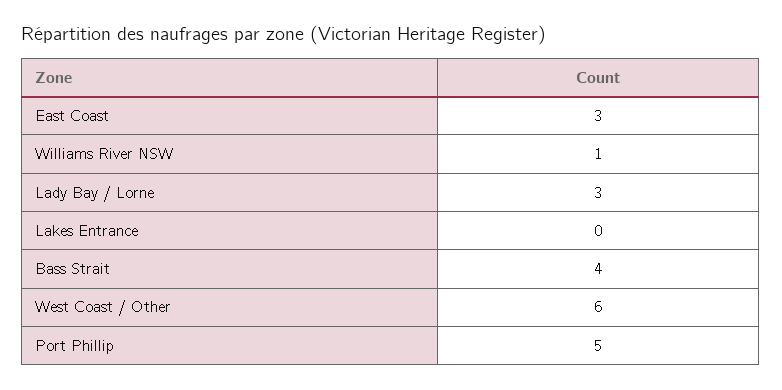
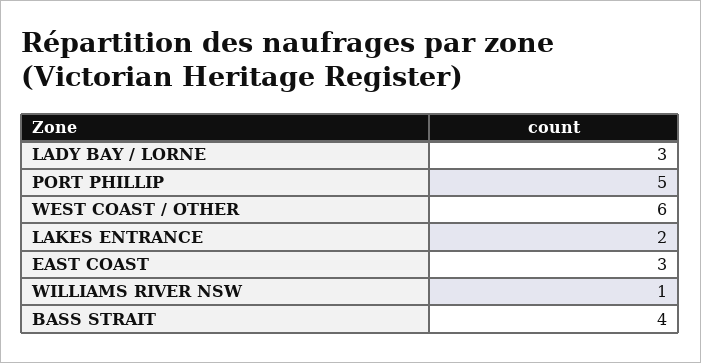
Lakes Entrance: 0 -> 2

